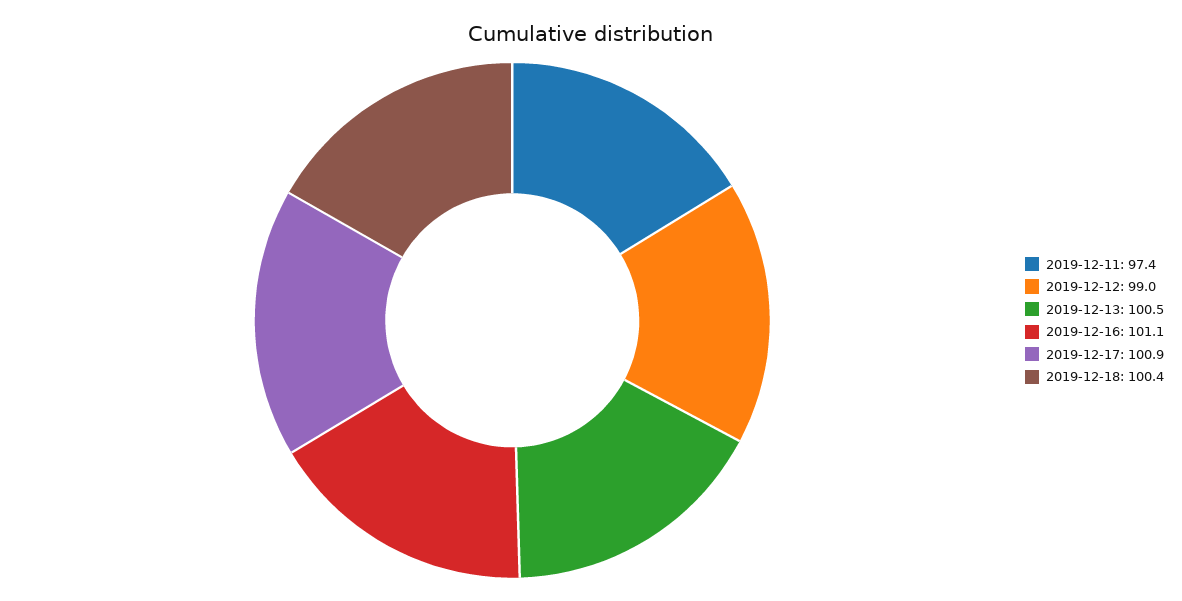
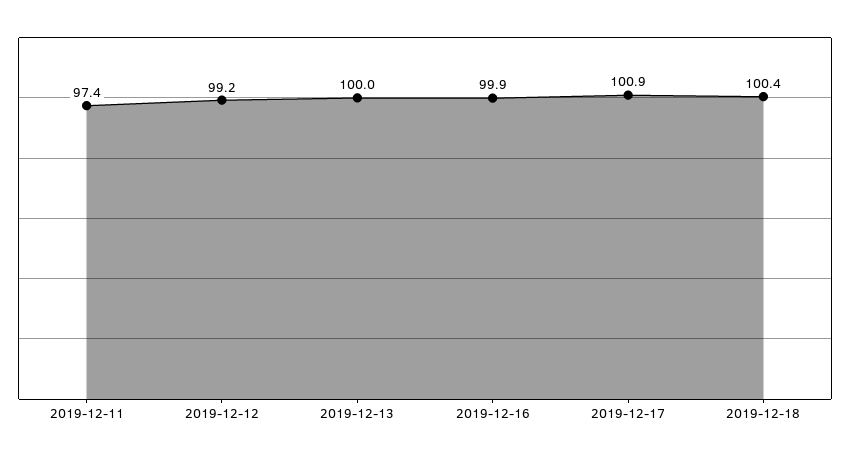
2019-12-12: 99 -> 99.2
2019-12-13: 100.5 -> 100
2019-12-16: 101.1 -> 99.9

